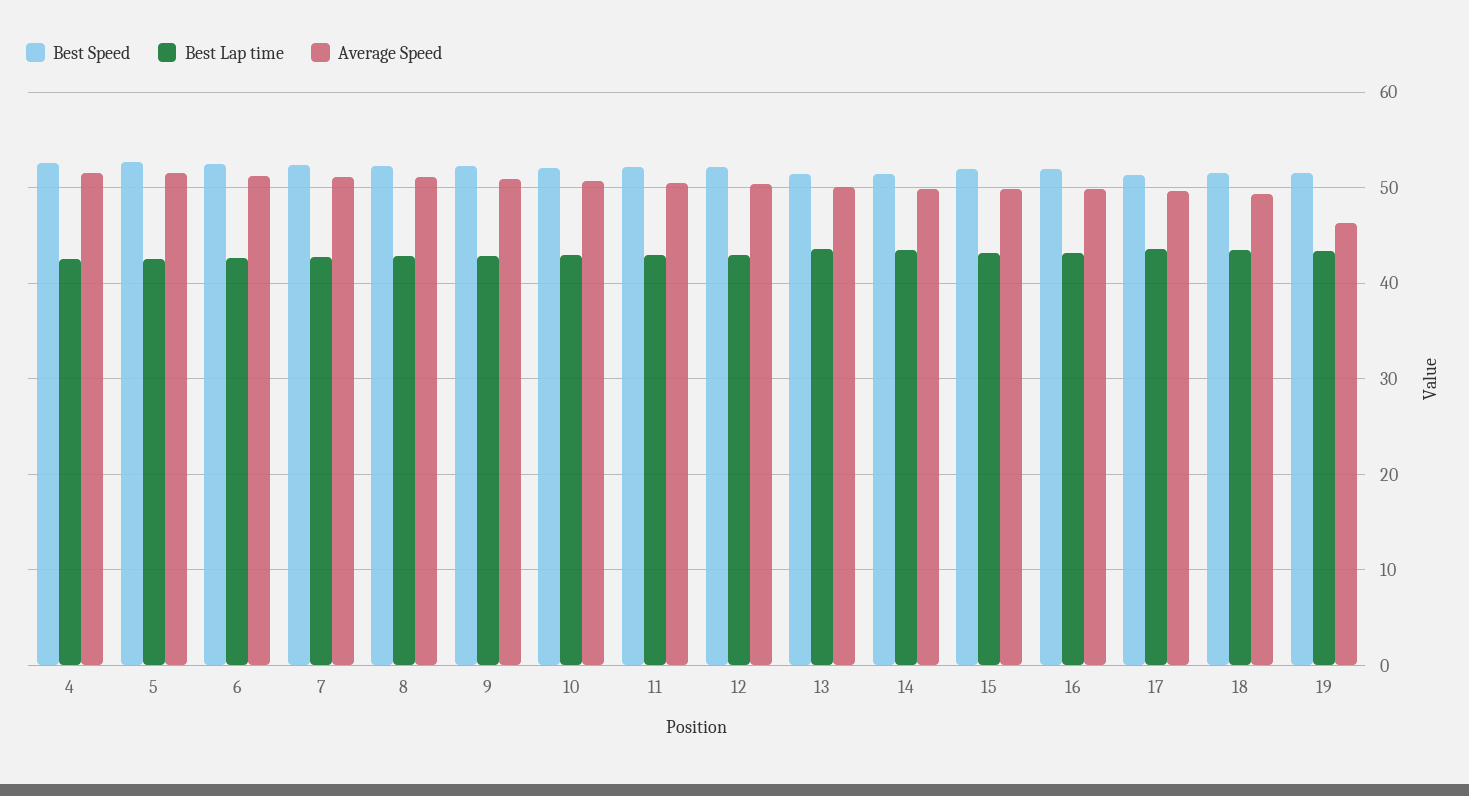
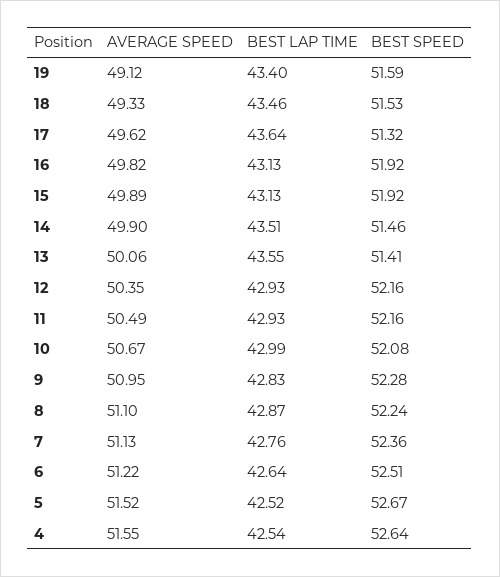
Average Speed, 19: 46 -> 49.12

